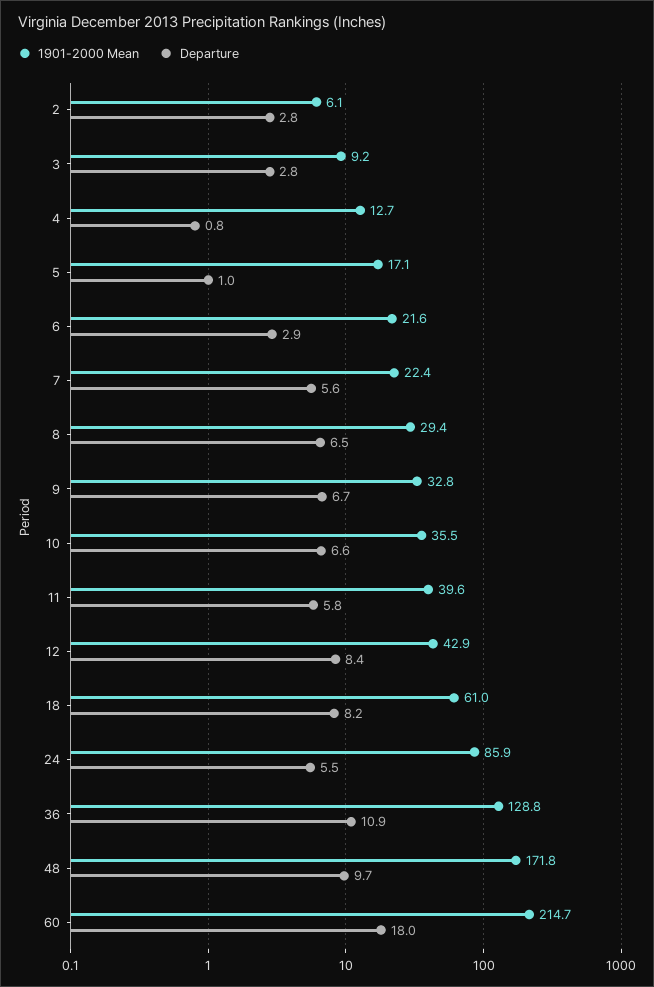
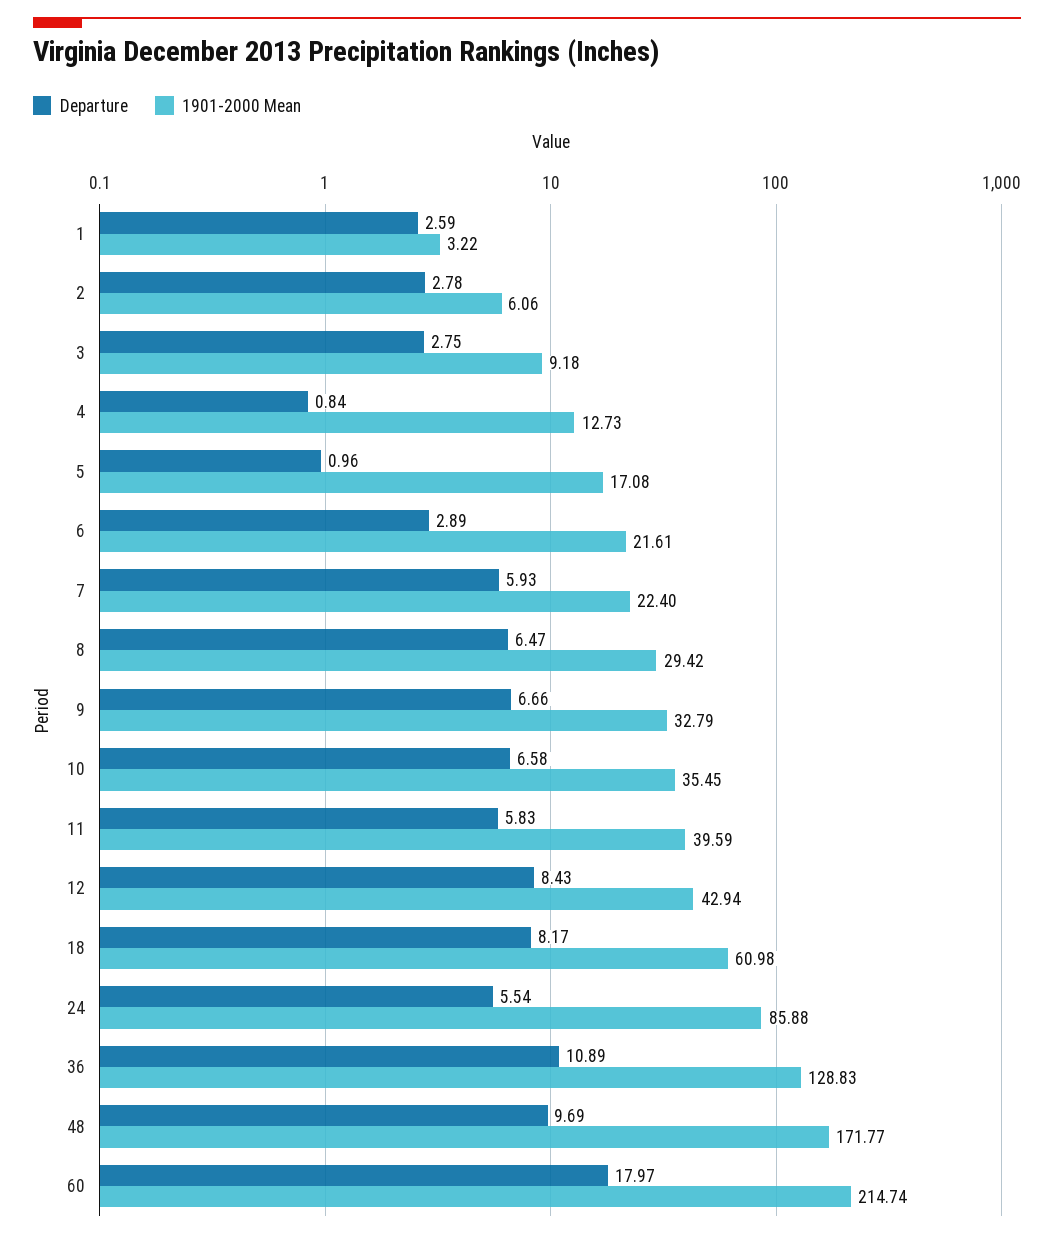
Departure, 7: 5.6 -> 5.93
Departure, 1: none -> 2.59
1901-2000 Mean, 1: none -> 3.22

